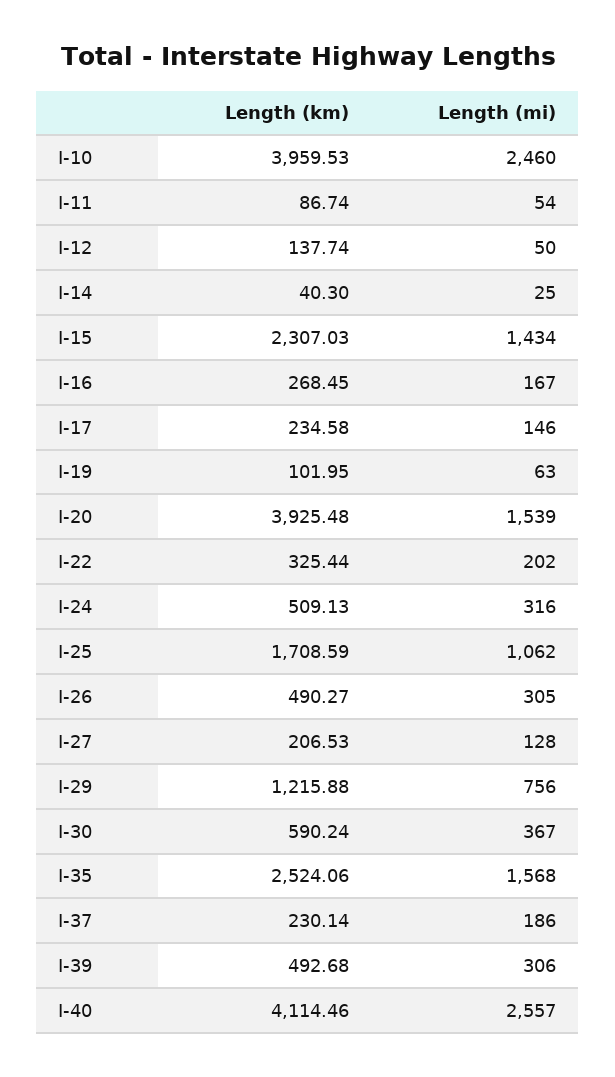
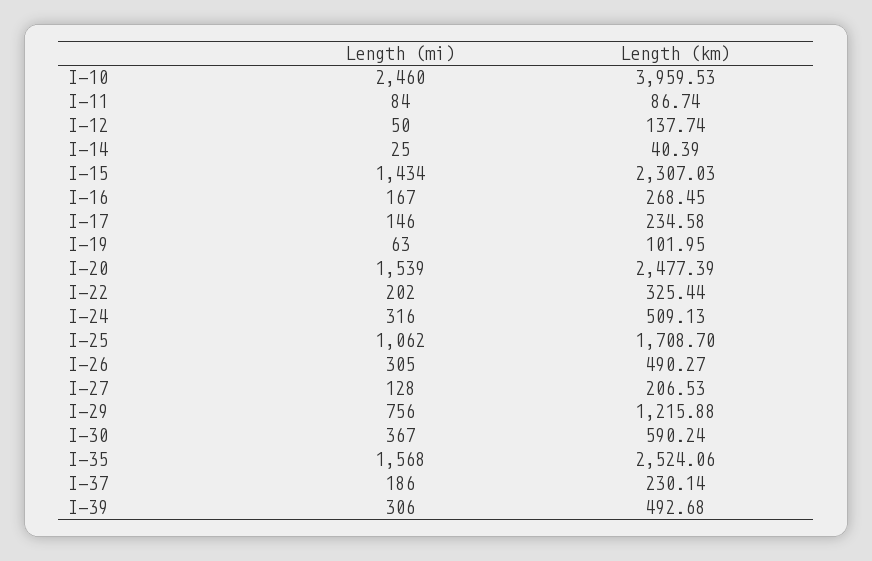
Length (mi), I-11: 54 -> 84
Length (km), I-14: 40.3 -> 40.39
Length (km), I-20: 3925.48 -> 2477.39
Length (km), I-25: 1708.59 -> 1708.7
Length (km), I-40: 4114.46 -> none
Length (mi), I-40: 2557 -> none

